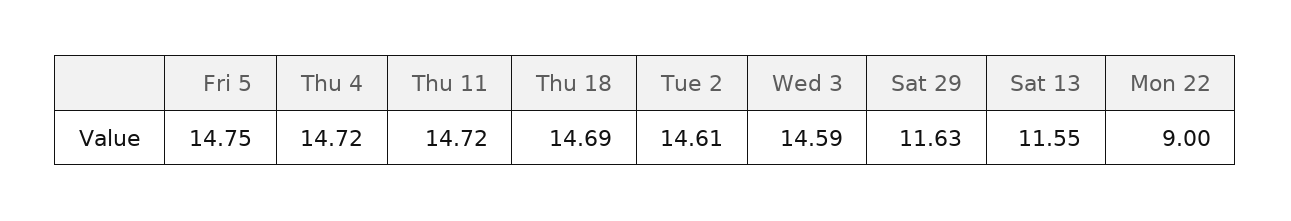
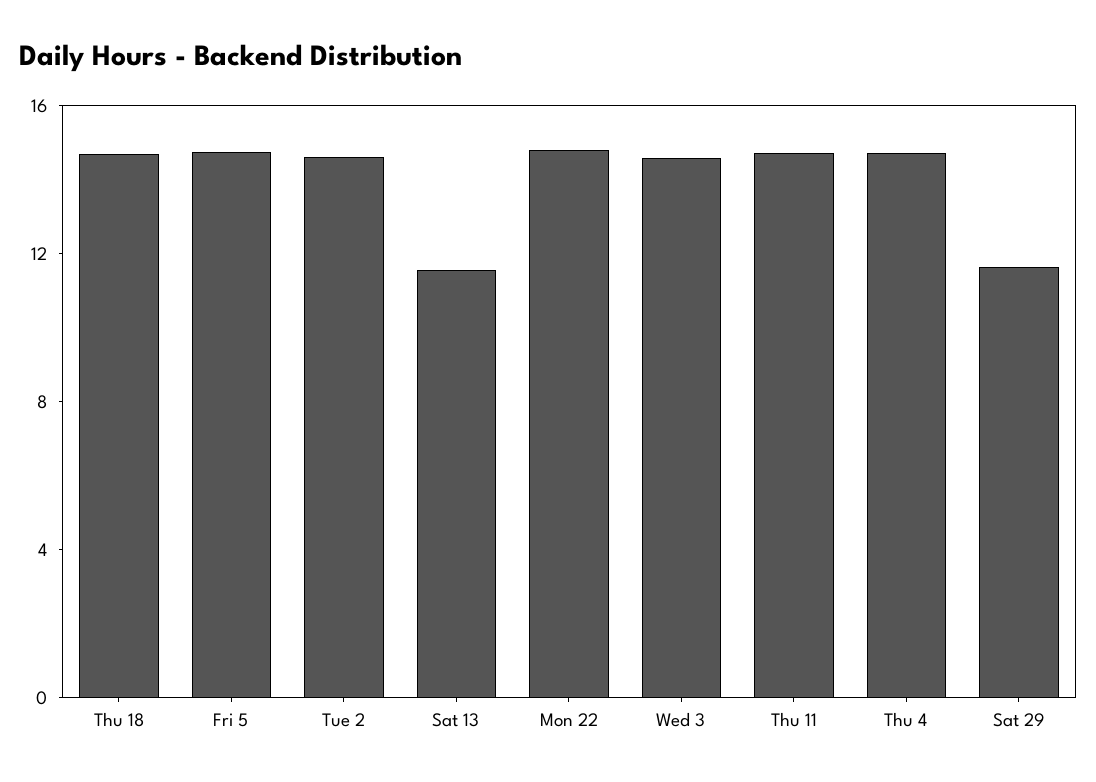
Mon 22: 9 -> 15

